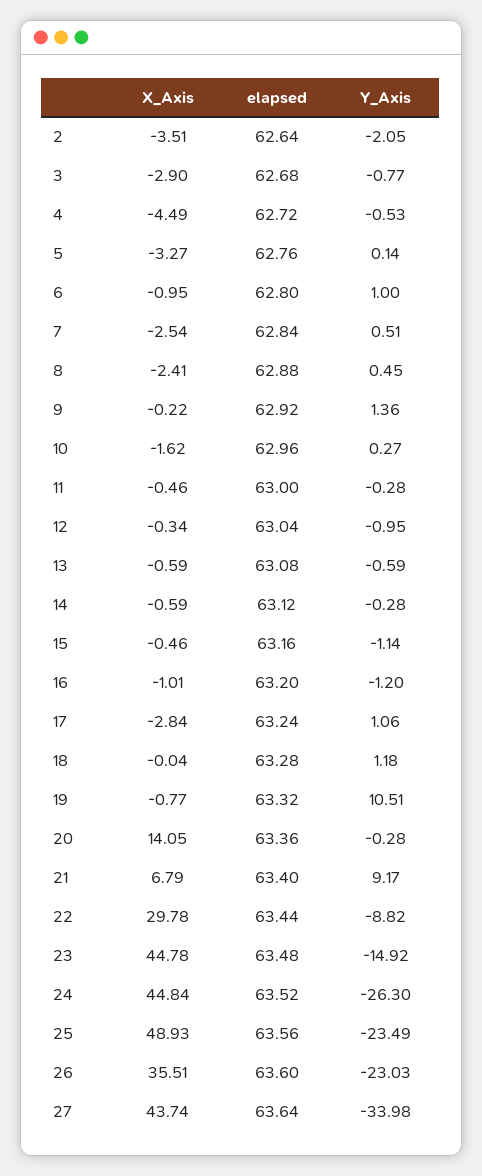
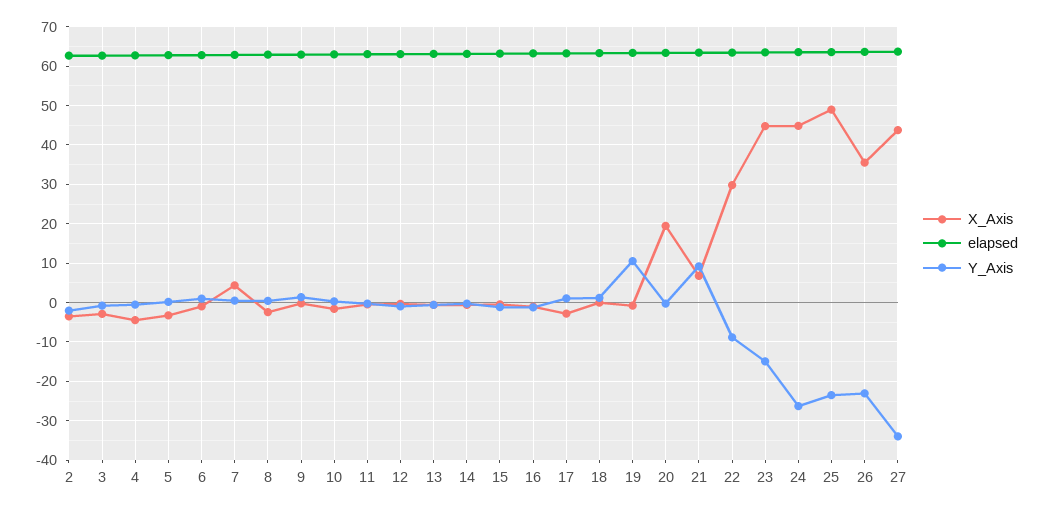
X_Axis, 7: -2.54 -> 4
X_Axis, 20: 14.05 -> 20

